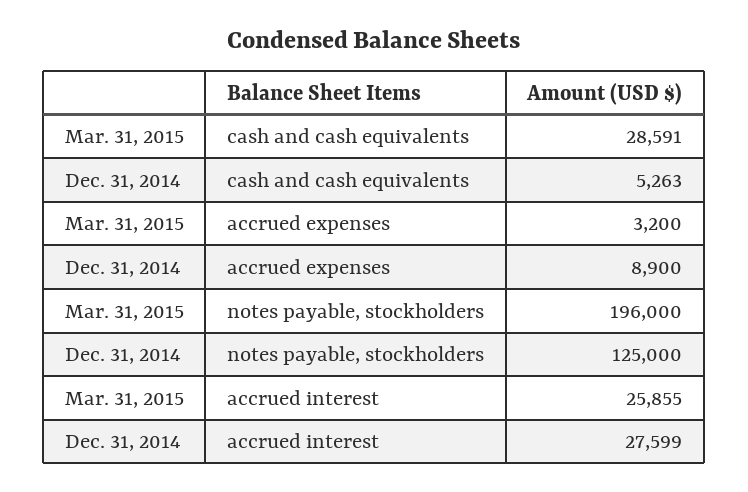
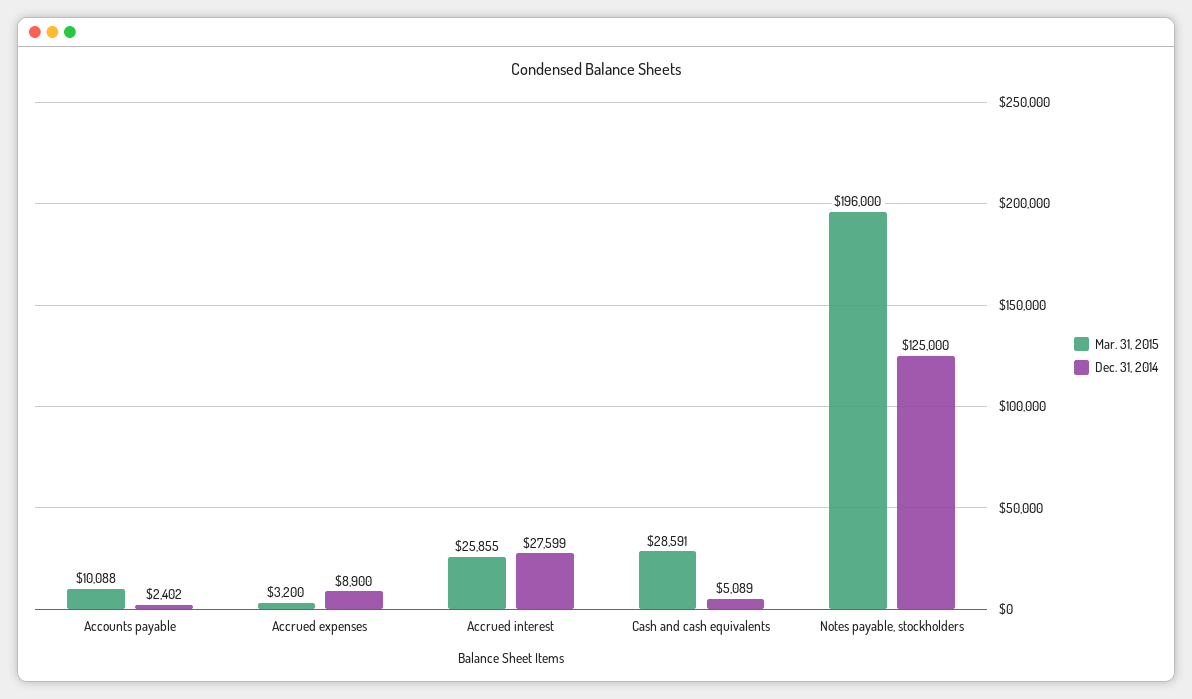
Dec. 31, 2014, cash and cash equivalents: 5263 -> 5089
Mar. 31, 2015, Accounts payable: none -> 10088
Dec. 31, 2014, Accounts payable: none -> 2402

